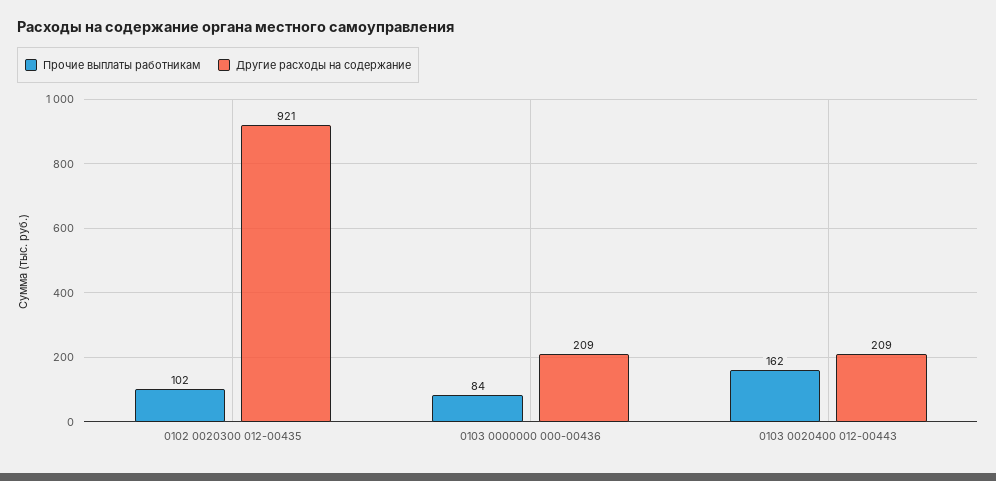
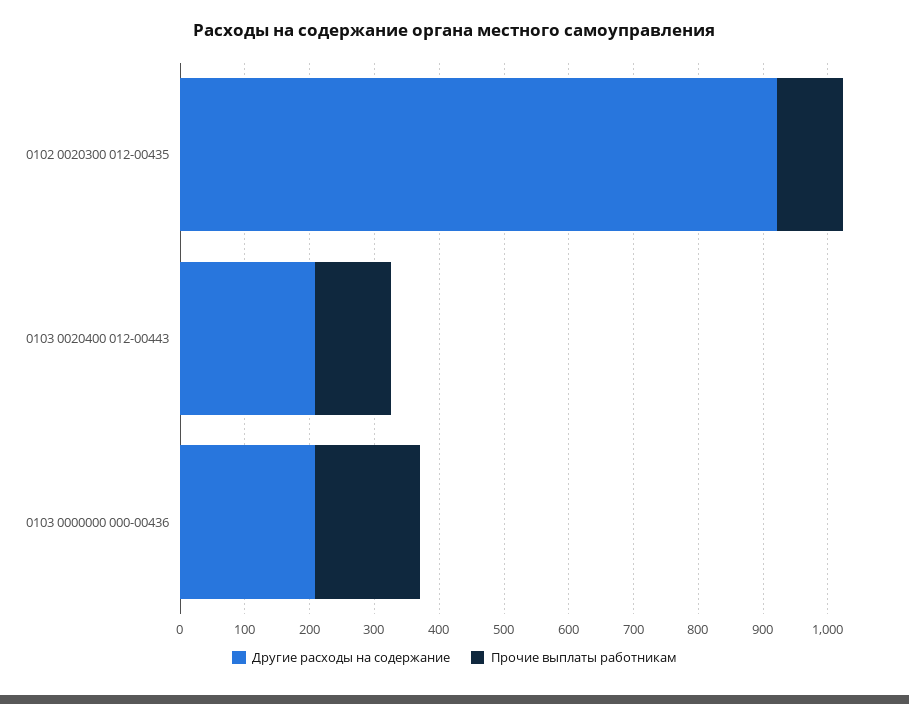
Прочие выплаты работникам, 0103 0000000 000-00436: 84 -> 160
Прочие выплаты работникам, 0103 0020400 012-00443: 162 -> 120

